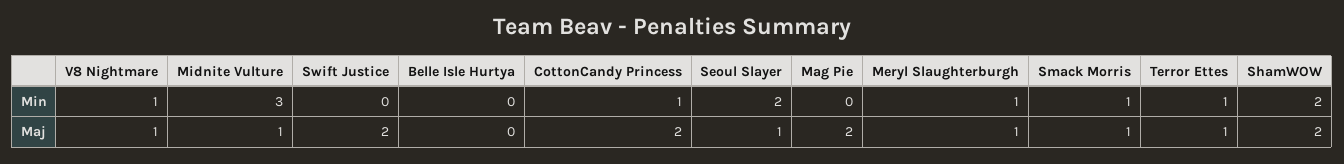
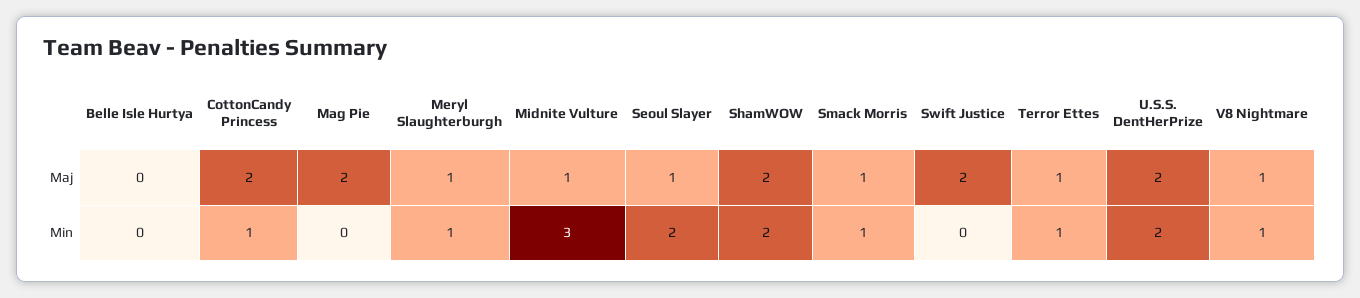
U.S.S. DentHerPrize, Maj: none -> 2
U.S.S. DentHerPrize, Min: none -> 2

